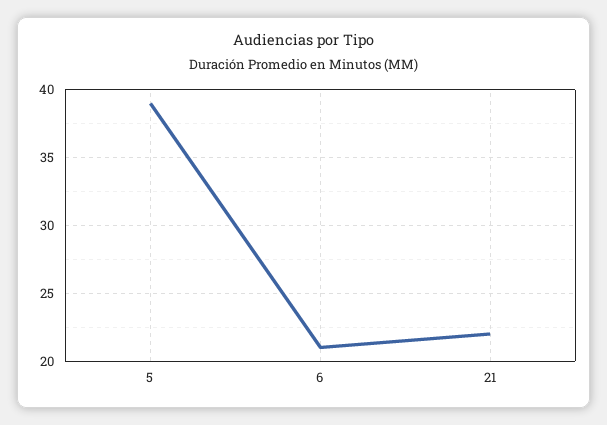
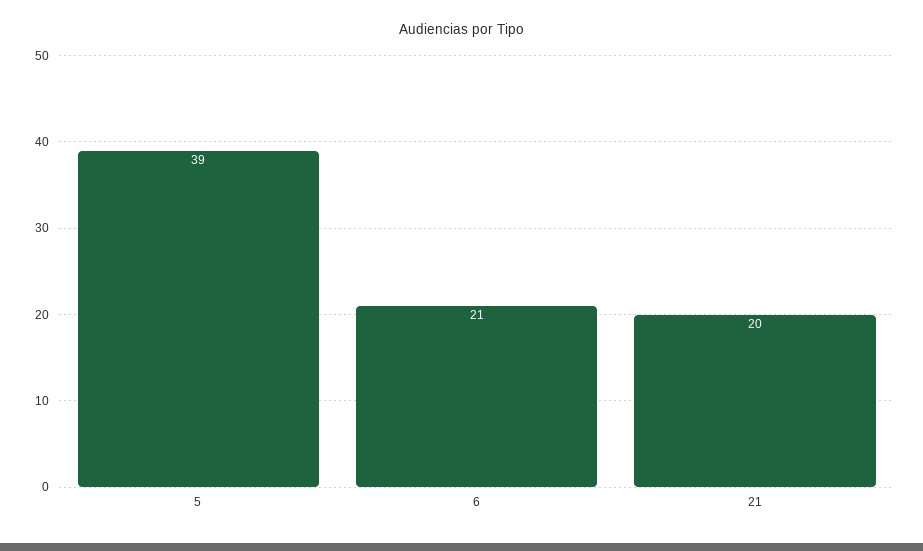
21: 22 -> 20

